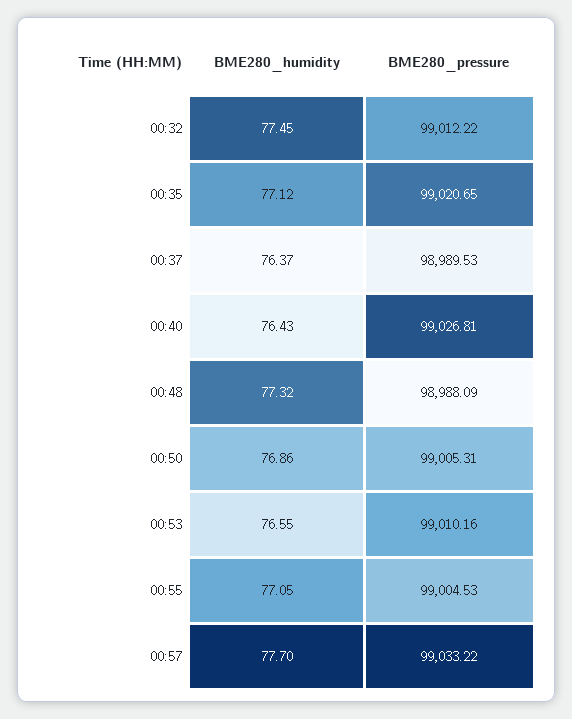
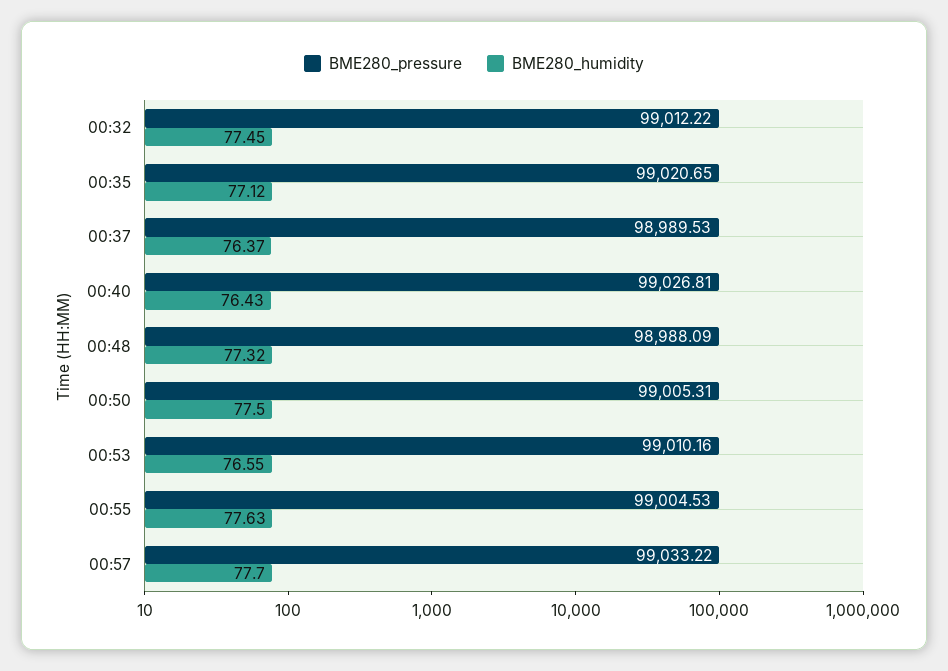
BME280_humidity, 00:50: 76.86 -> 77.5
BME280_humidity, 00:55: 77.05 -> 77.63

